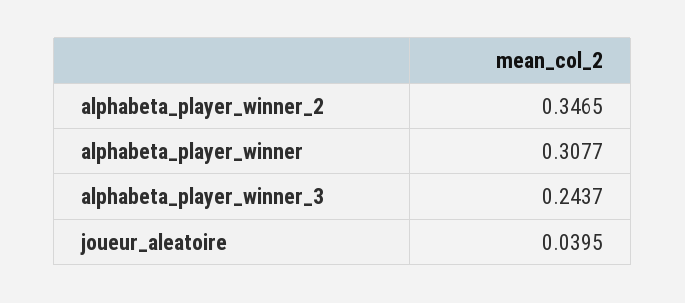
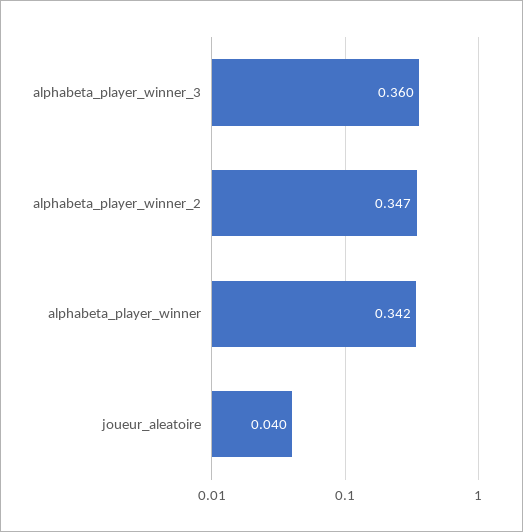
alphabeta_player_winner: 0.3077 -> 0.342
alphabeta_player_winner_3: 0.2437 -> 0.36

